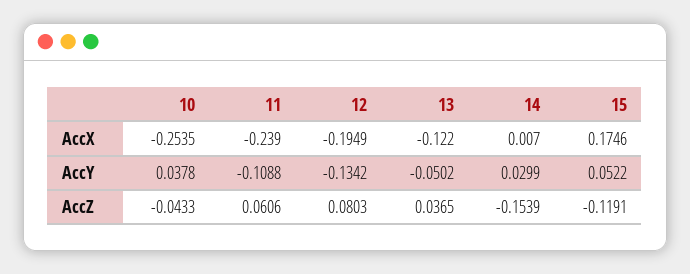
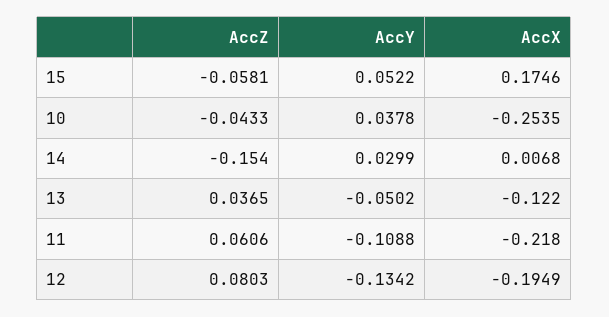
11, AccX: -0.239 -> -0.218
14, AccX: 0.007 -> 0.0068
14, AccZ: -0.1539 -> -0.154
15, AccZ: -0.1191 -> -0.0581

